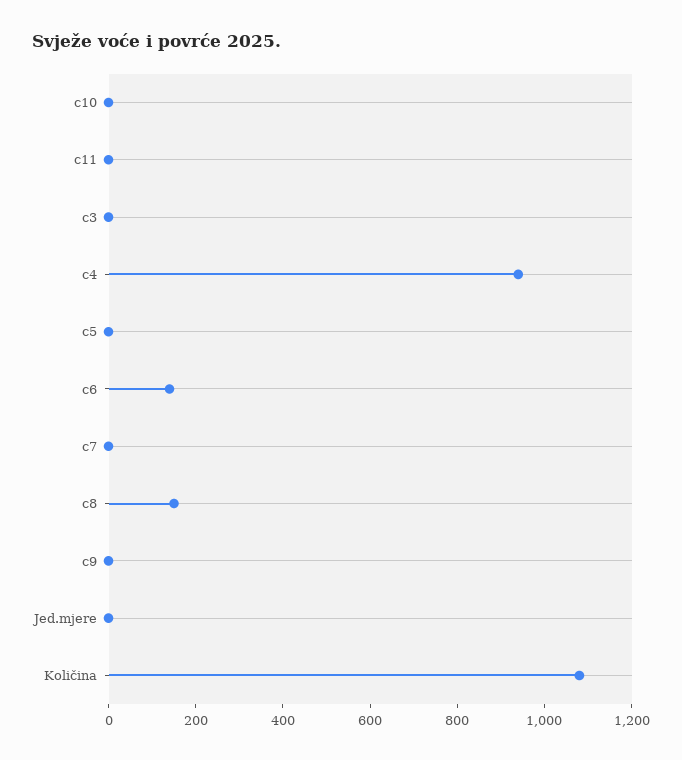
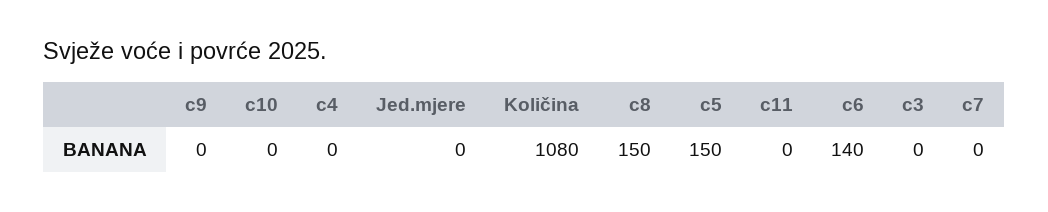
c4: 950 -> 0
c5: 0 -> 150

